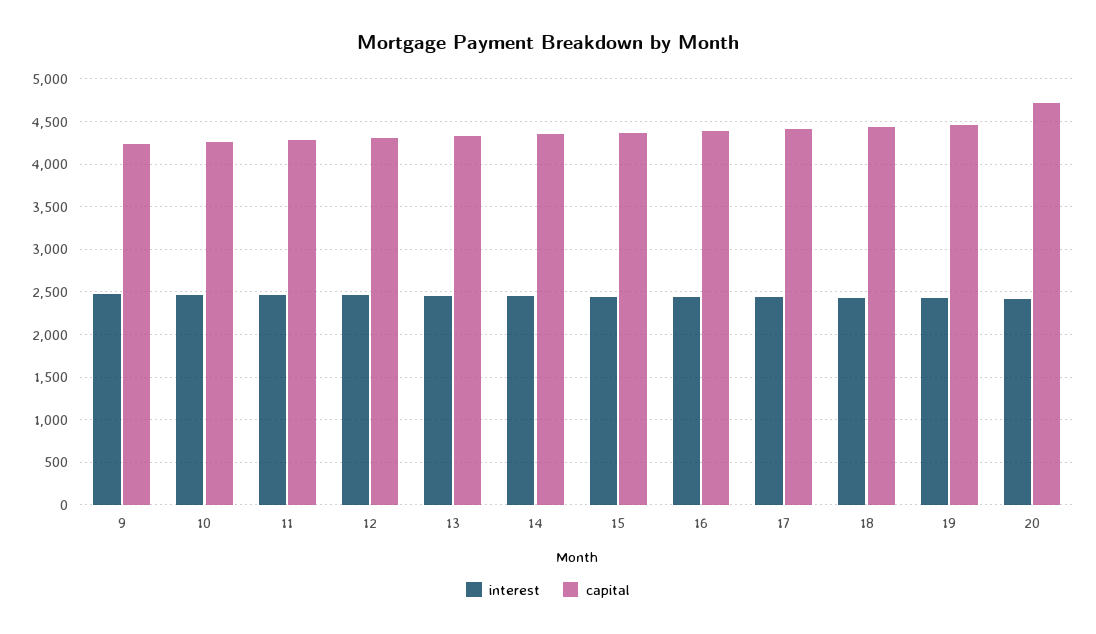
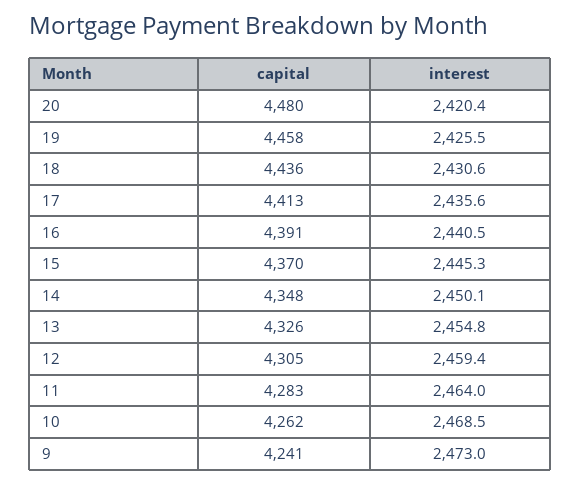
capital, 20: 4700 -> 4480

